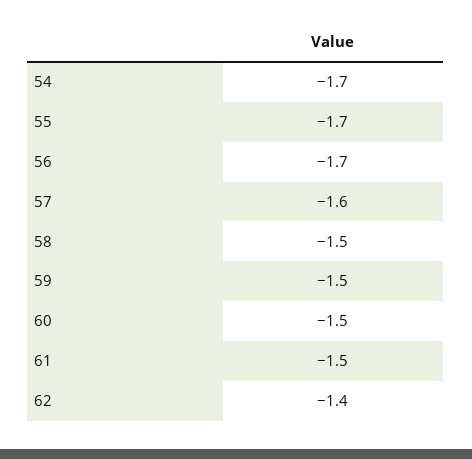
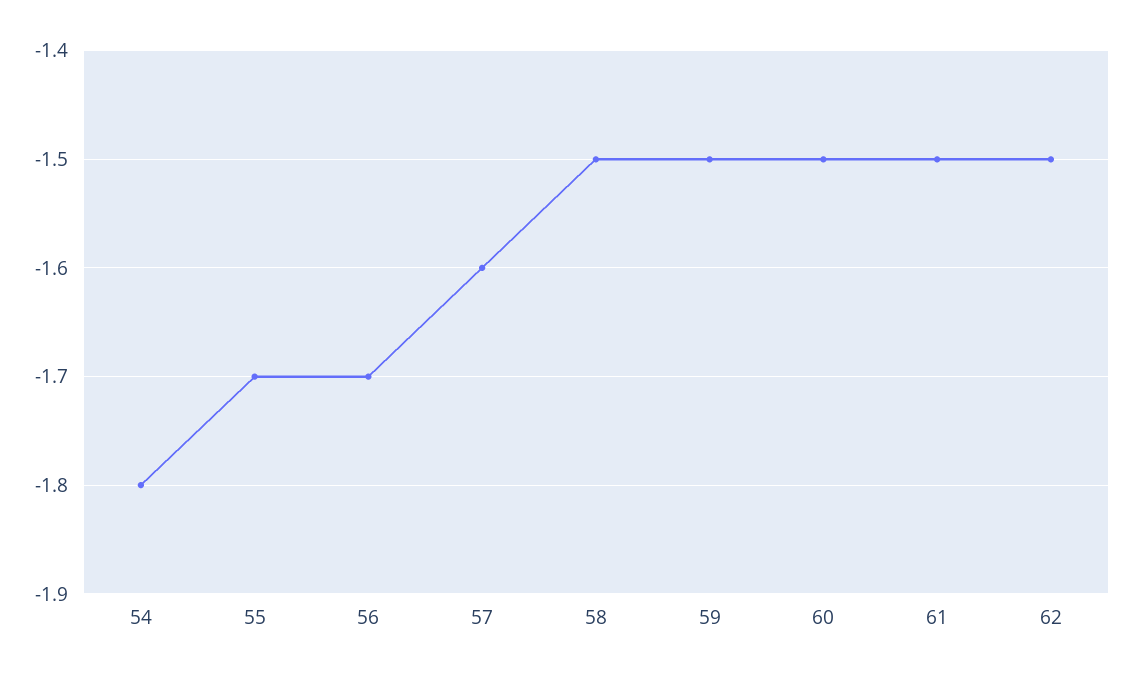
54: -1.7 -> -1.8
62: -1.4 -> -1.5

